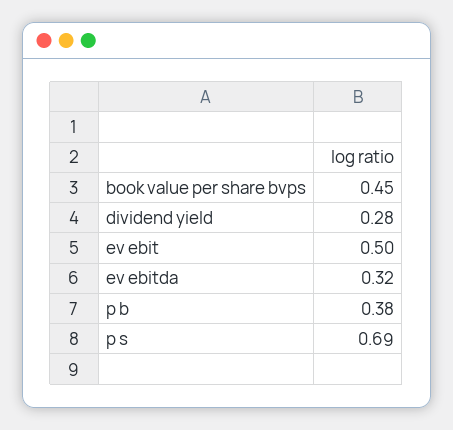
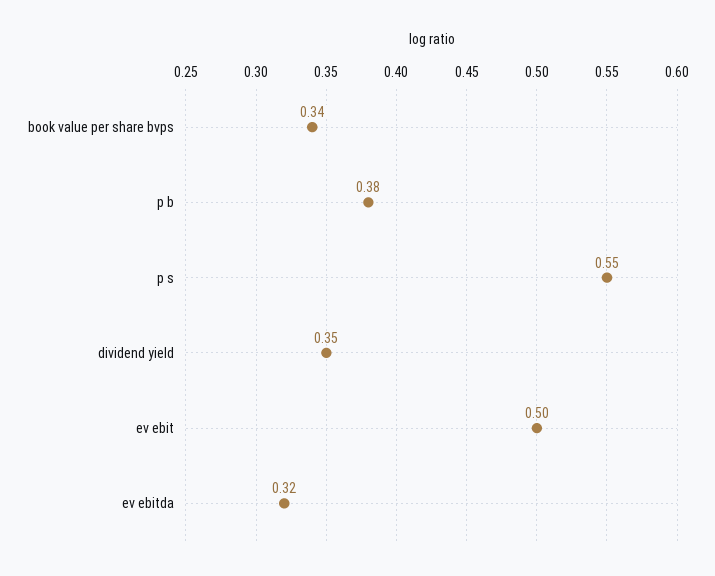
book value per share bvps: 0.45 -> 0.34
dividend yield: 0.28 -> 0.35
p s: 0.69 -> 0.55

